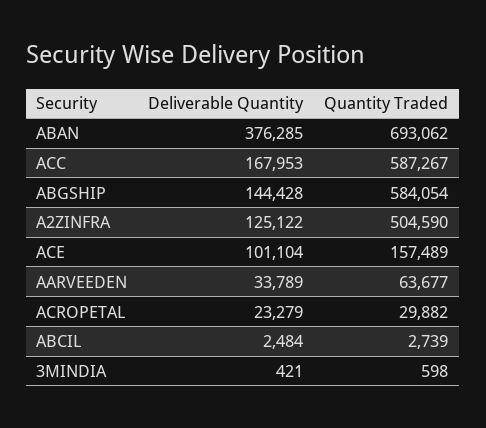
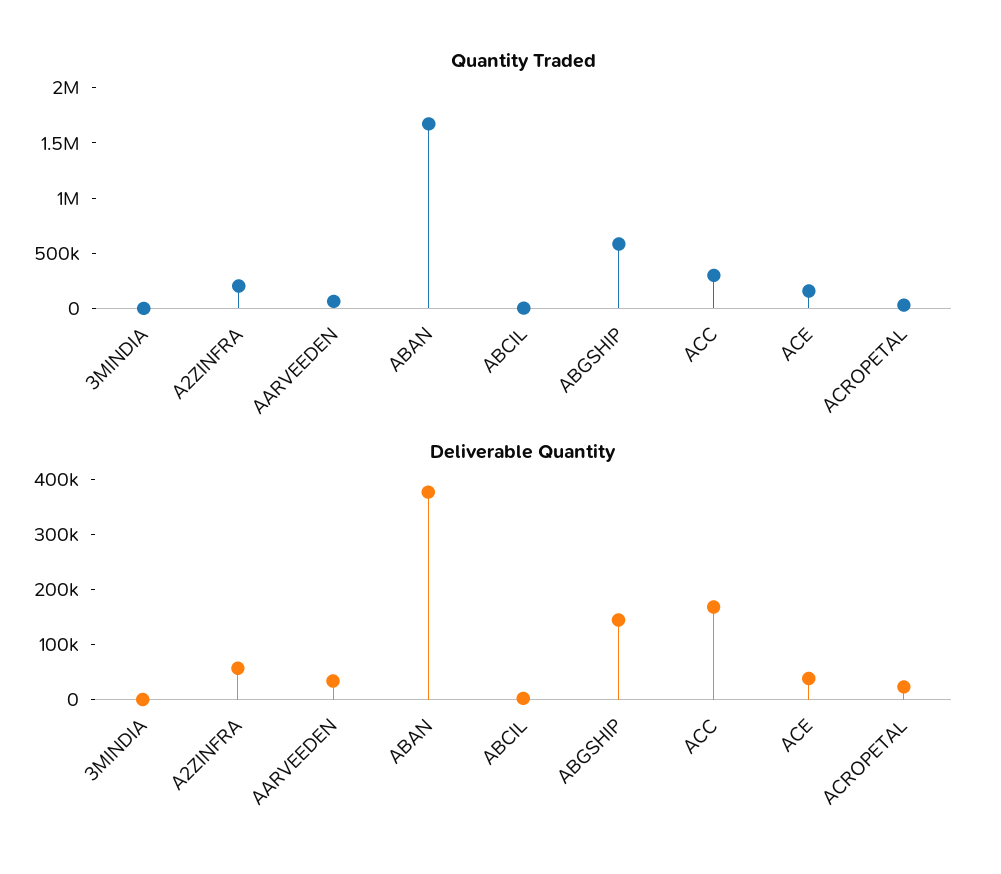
Quantity Traded, ABAN: 693062 -> 1700000
Quantity Traded, ACC: 587267 -> 300000
Deliverable Quantity, A2ZINFRA: 125122 -> 60000
Quantity Traded, A2ZINFRA: 504590 -> 200000
Deliverable Quantity, ACE: 101104 -> 40000

